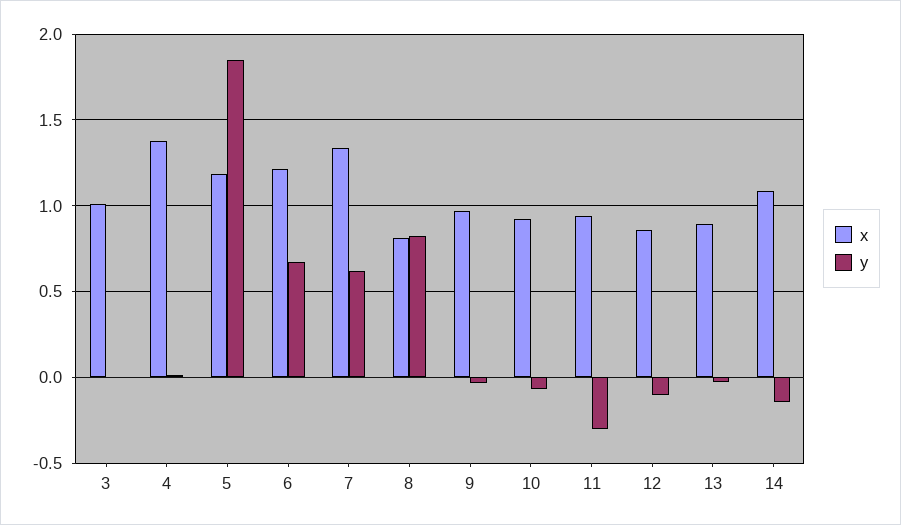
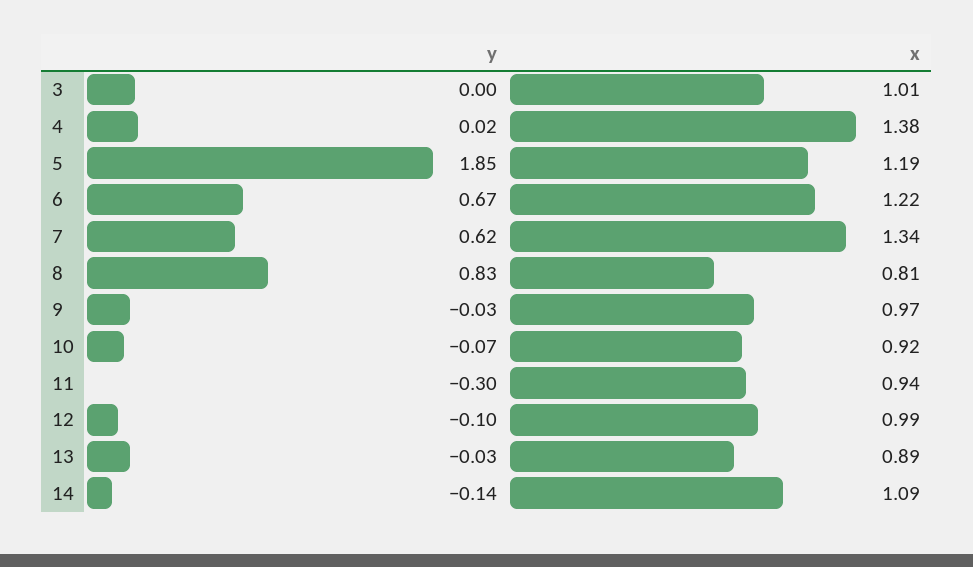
x, 12: 0.85 -> 0.99

